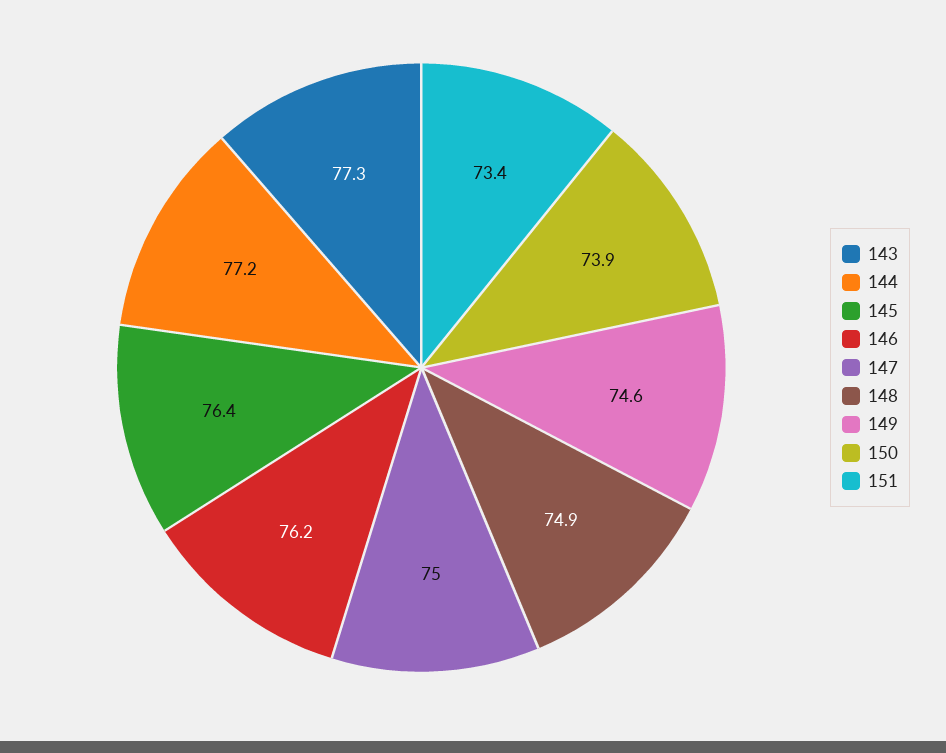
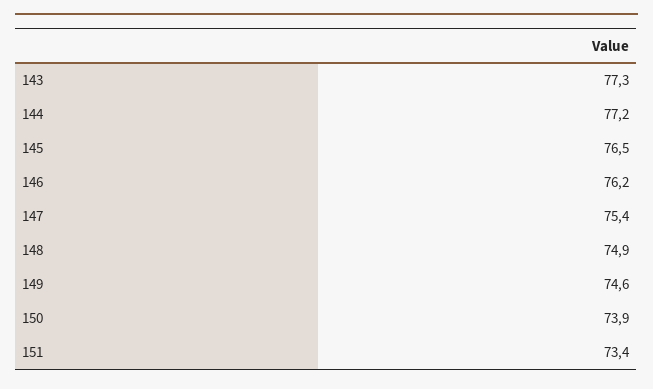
145: 76.4 -> 76.5
147: 75 -> 75.4

